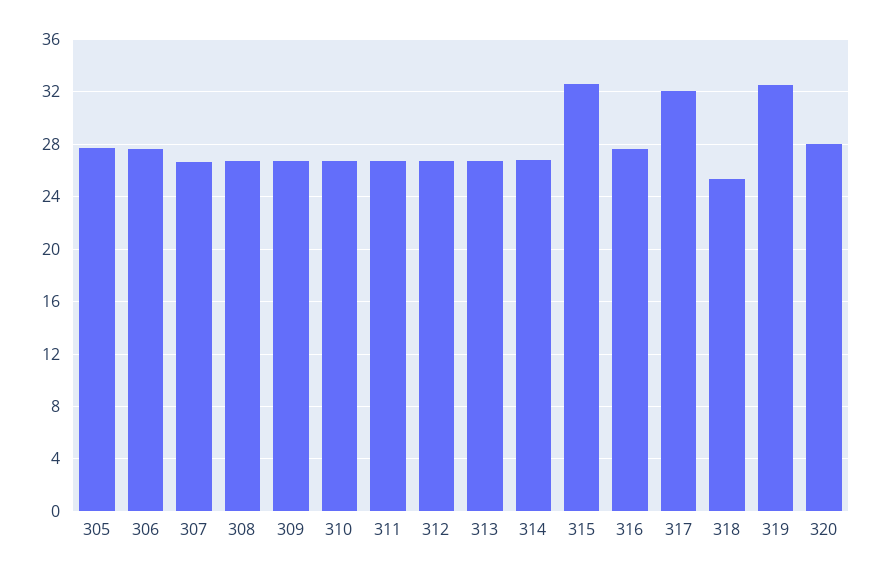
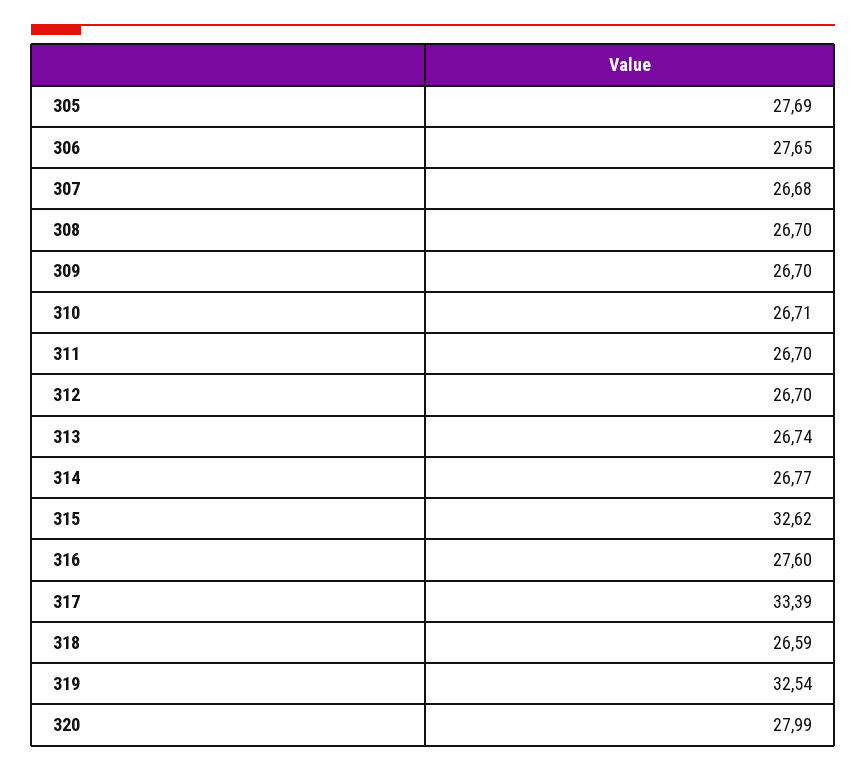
317: 32 -> 33.39
318: 25.5 -> 26.59

